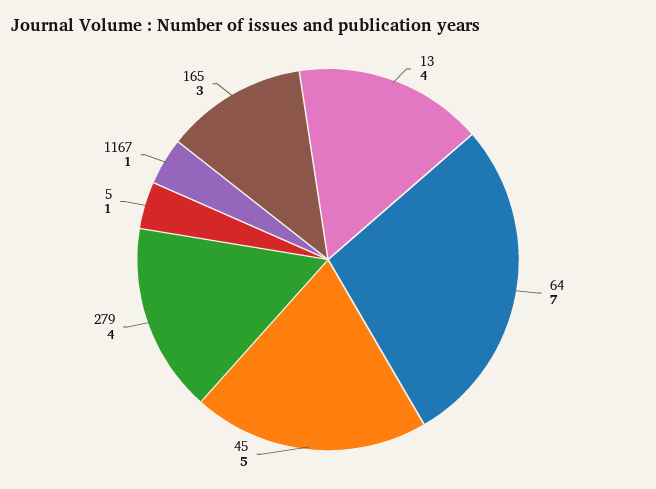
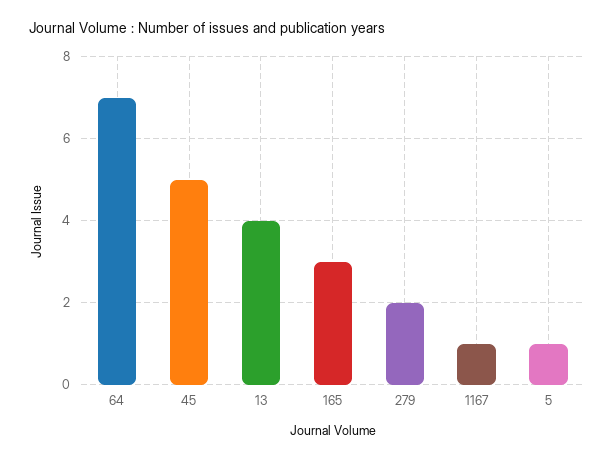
279: 4 -> 2

